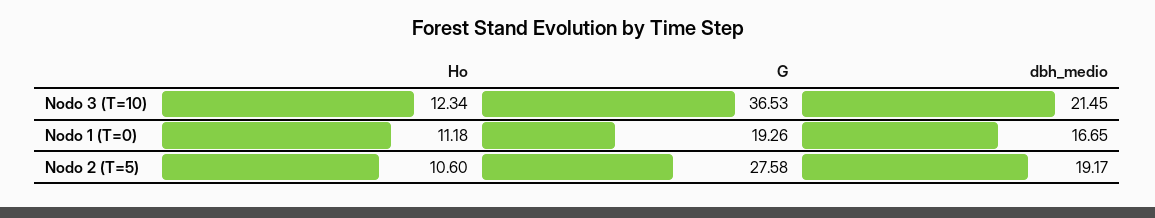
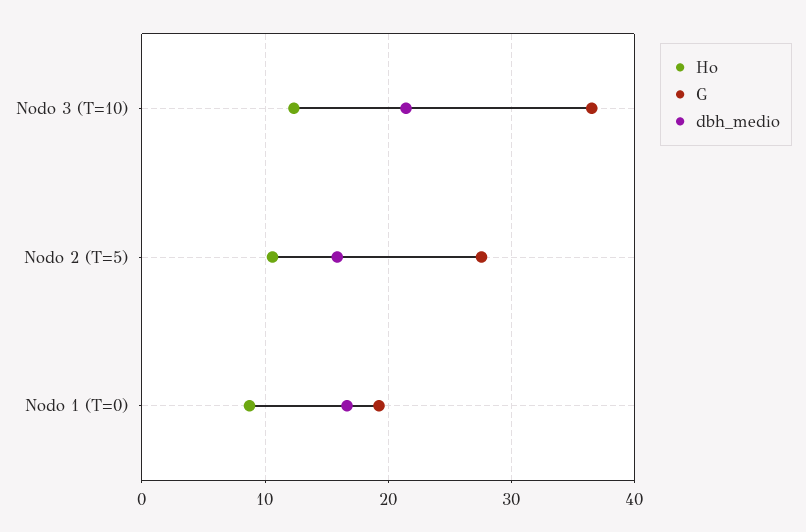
Ho, Nodo 1 (T=0): 11.18 -> 9
dbh_medio, Nodo 2 (T=5): 19.17 -> 16

